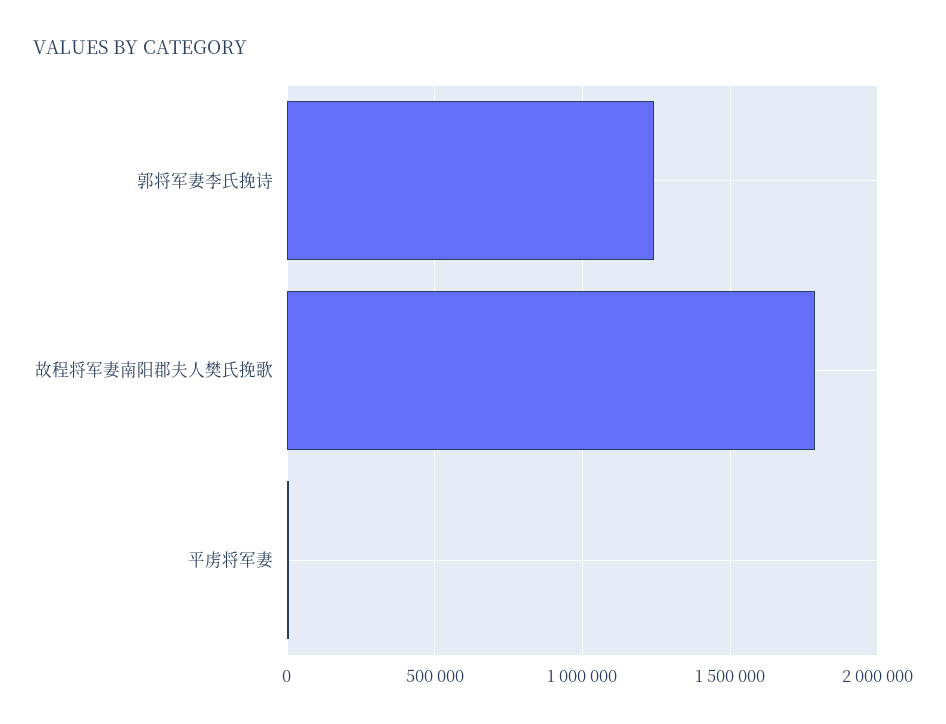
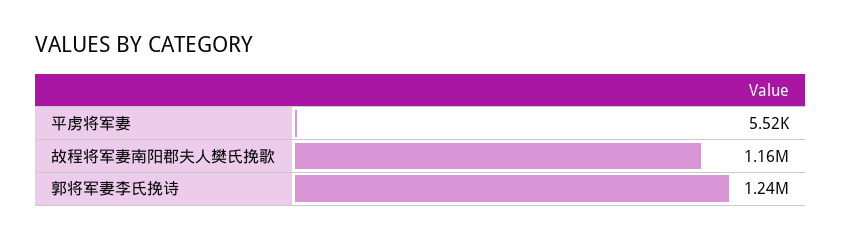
故程将军妻南阳郡夫人樊氏挽歌: 1800000 -> 1160000

